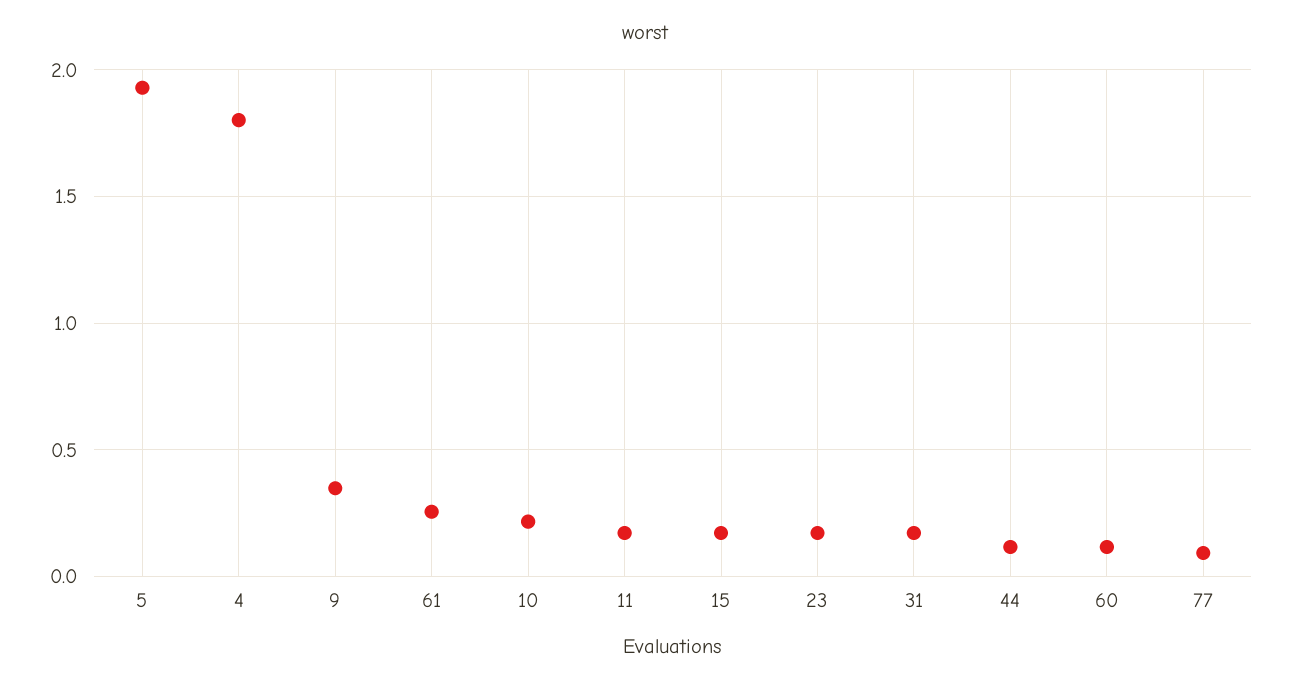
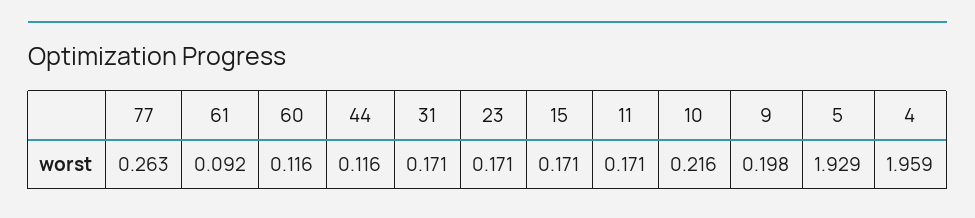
4: 1.8 -> 1.959
9: 0.35 -> 0.198
61: 0.25 -> 0.092
77: 0.1 -> 0.263

